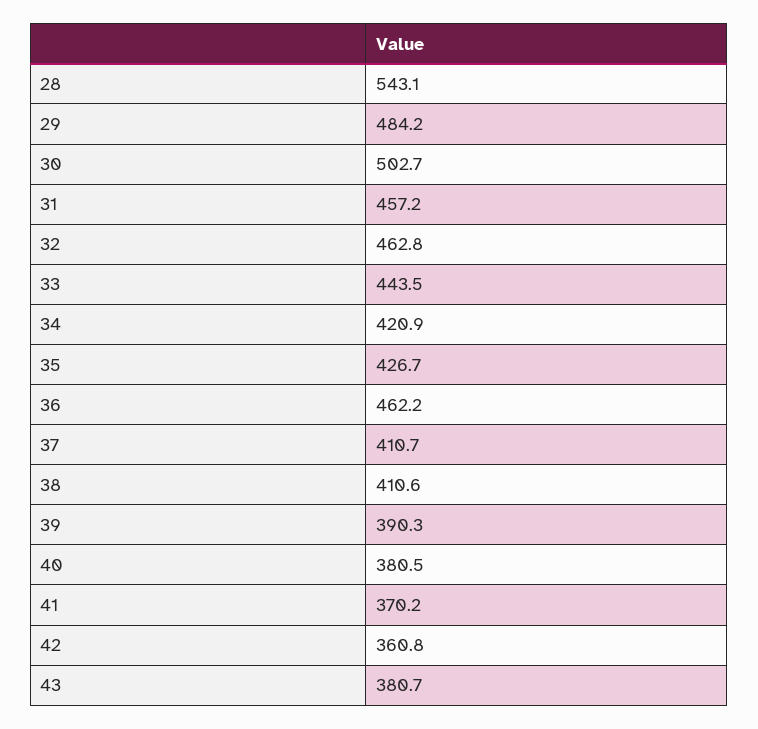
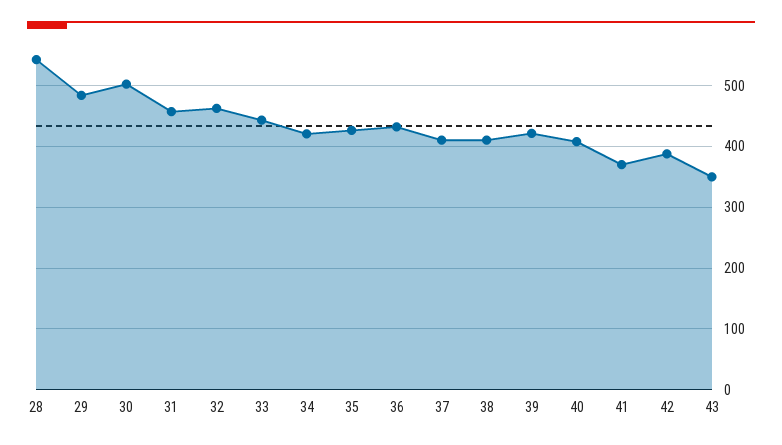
36: 462.2 -> 430
39: 390.3 -> 420
40: 380.5 -> 410
42: 360.8 -> 390
43: 380.7 -> 350

